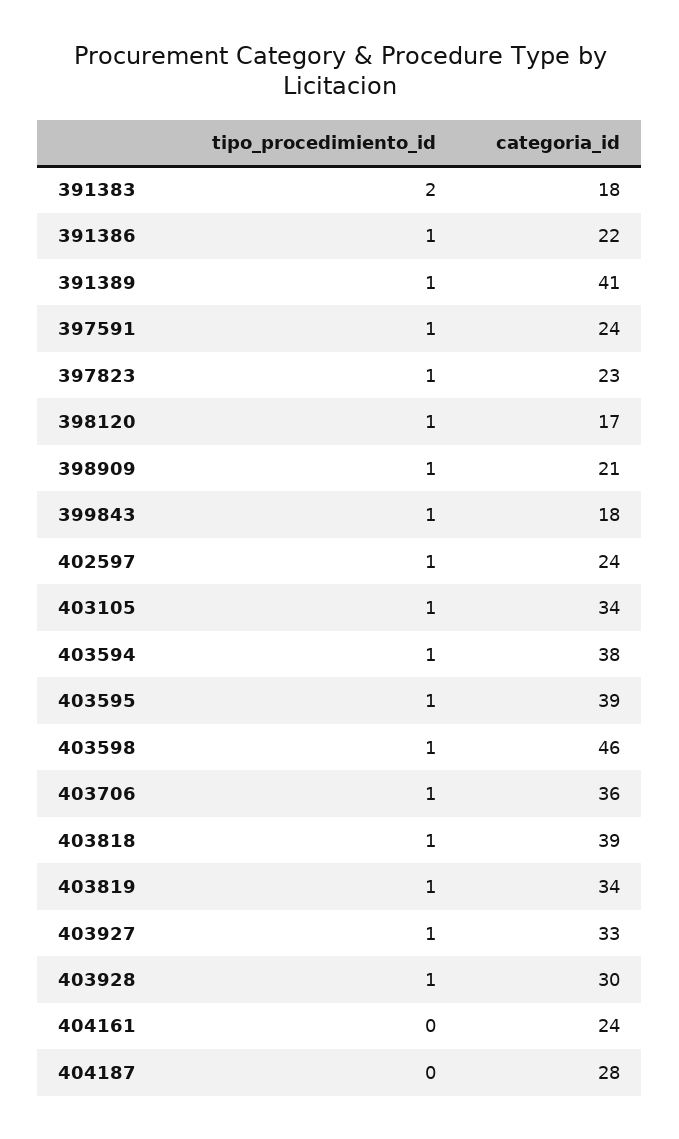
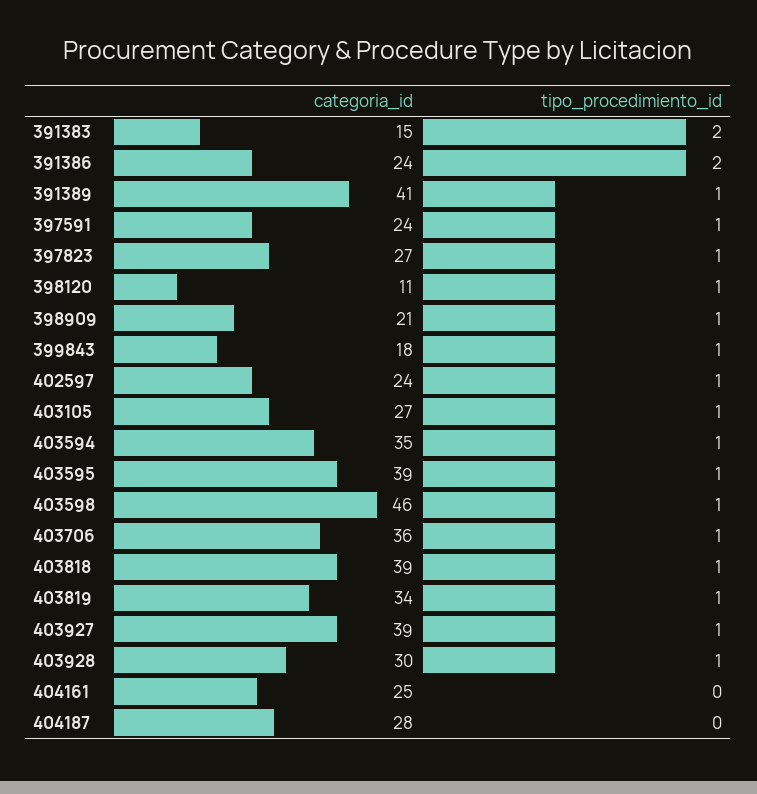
categoria_id, 391383: 18 -> 15
tipo_procedimiento_id, 391386: 1 -> 2
categoria_id, 391386: 22 -> 24
categoria_id, 397823: 23 -> 27
categoria_id, 398120: 17 -> 11
categoria_id, 403105: 34 -> 27
categoria_id, 403594: 38 -> 35
categoria_id, 403927: 33 -> 39
categoria_id, 404161: 24 -> 25

